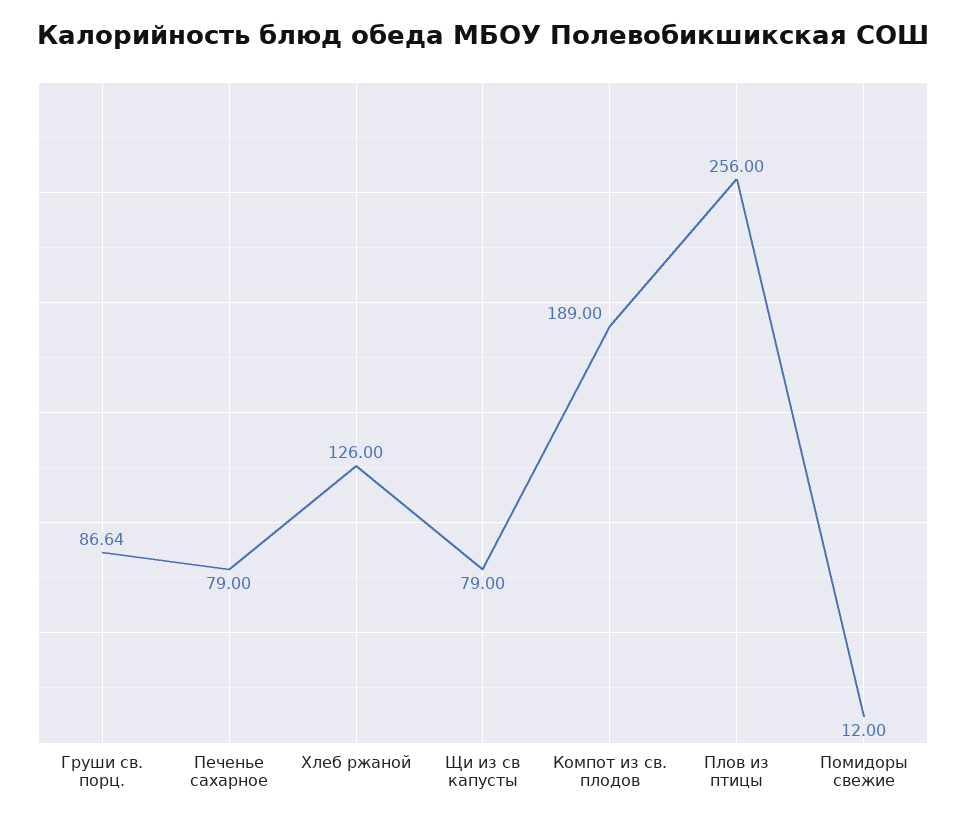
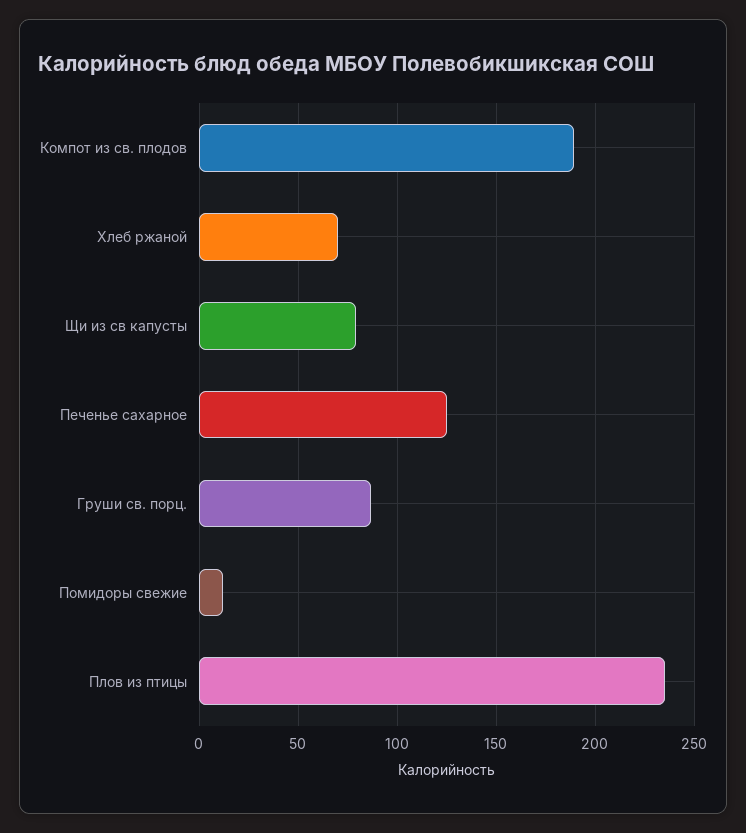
Печенье сахарное: 79 -> 125
Хлеб ржаной: 126 -> 70
Плов из птицы: 256 -> 235

